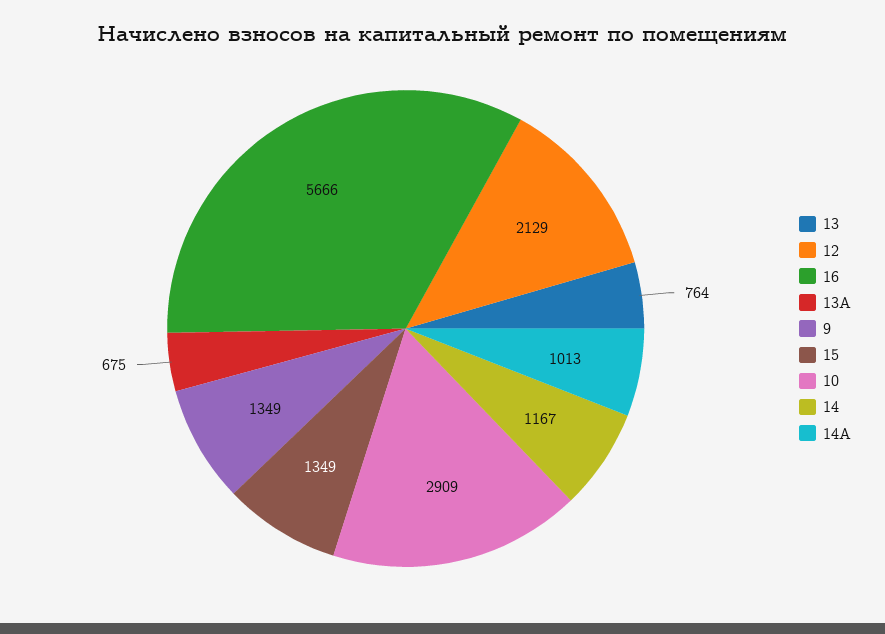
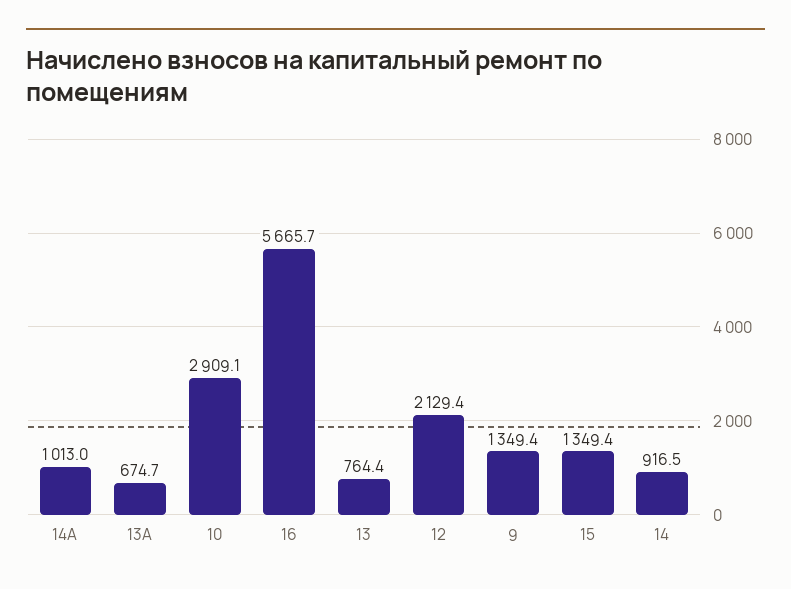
14: 1167 -> 916.5

